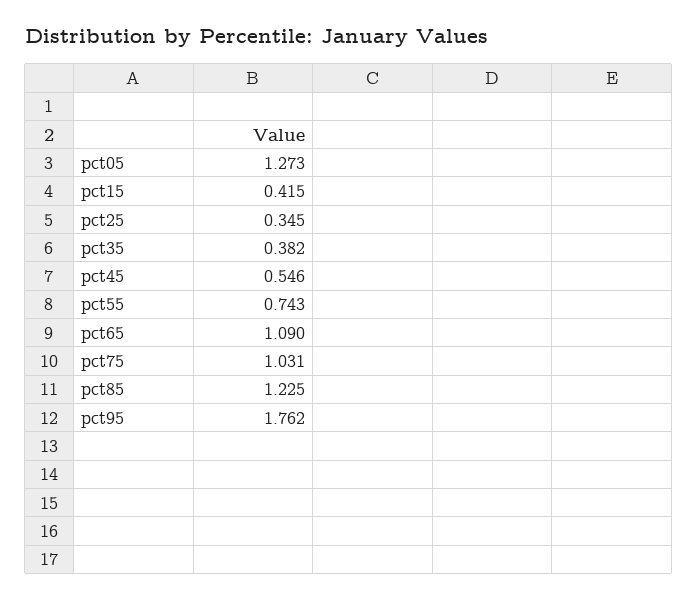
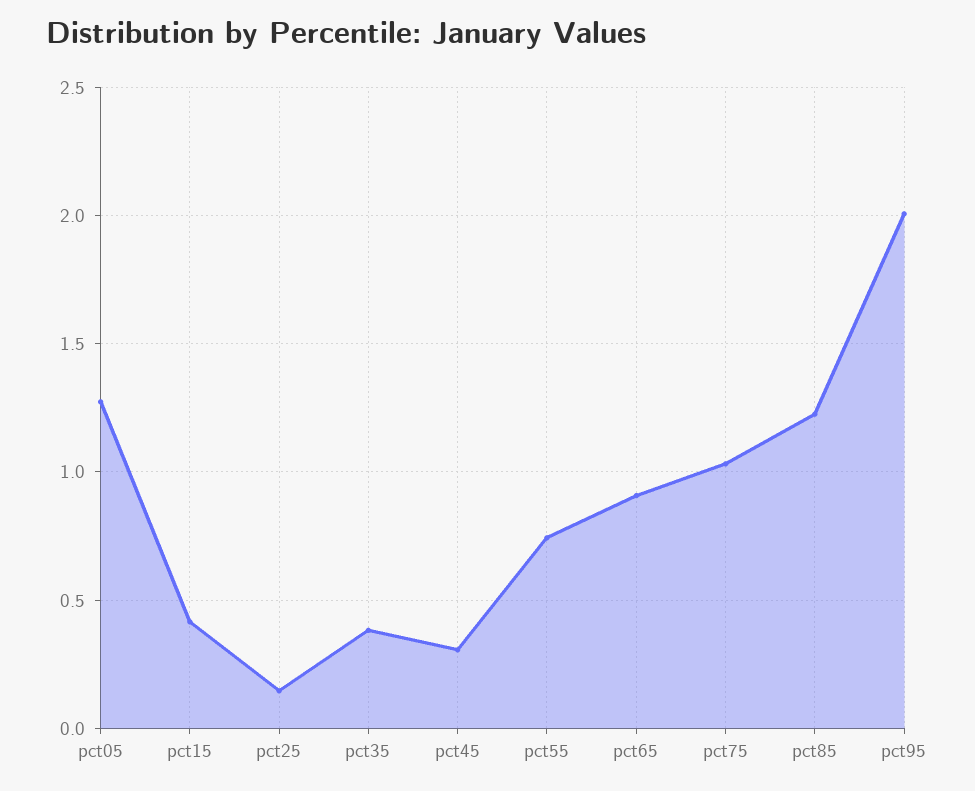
pct25: 0.345 -> 0.15
pct45: 0.546 -> 0.3
pct65: 1.09 -> 0.9
pct95: 1.762 -> 2

